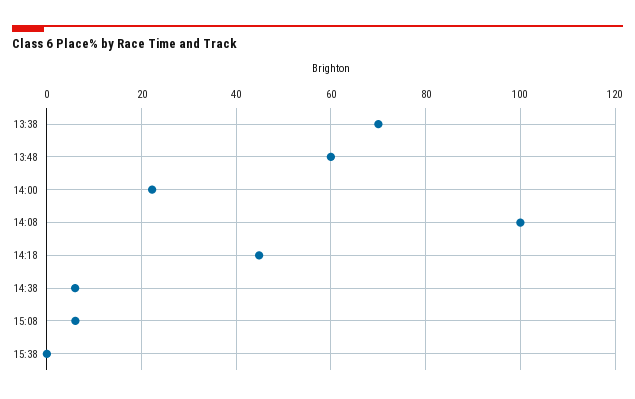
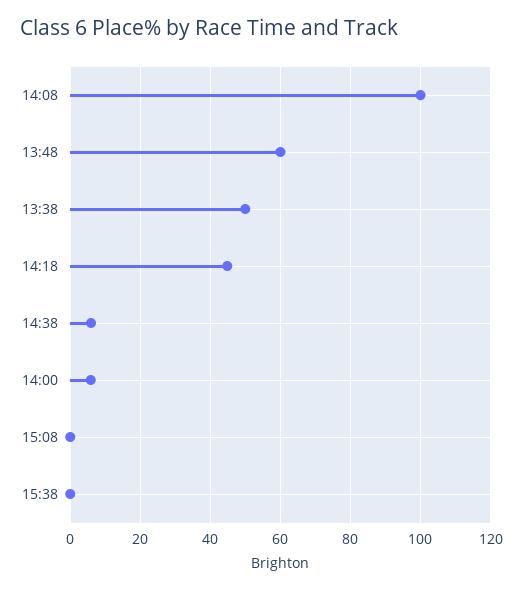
13:38: 70 -> 50
14:00: 22 -> 6
15:08: 6 -> 0

